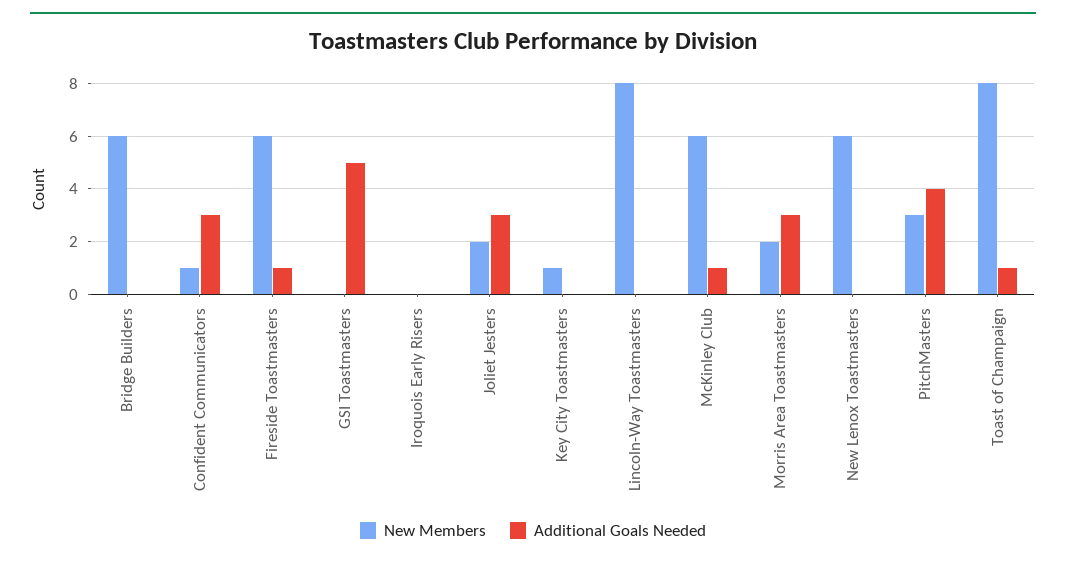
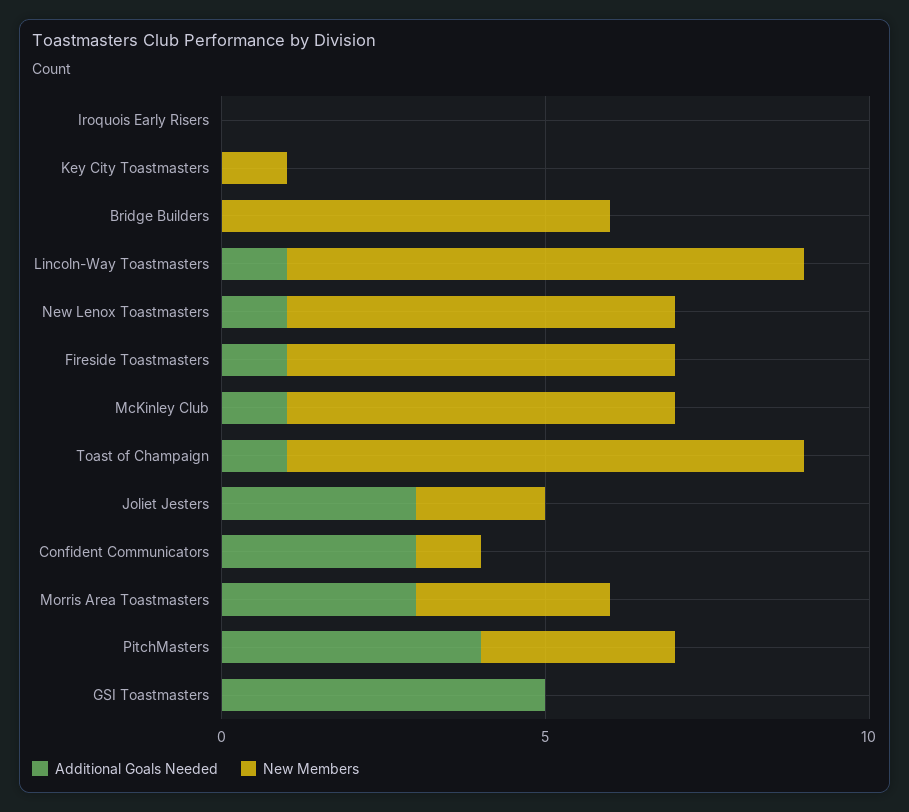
Additional Goals Needed, Lincoln-Way Toastmasters: 0 -> 1
New Members, Morris Area Toastmasters: 2 -> 3
Additional Goals Needed, New Lenox Toastmasters: 0 -> 1

